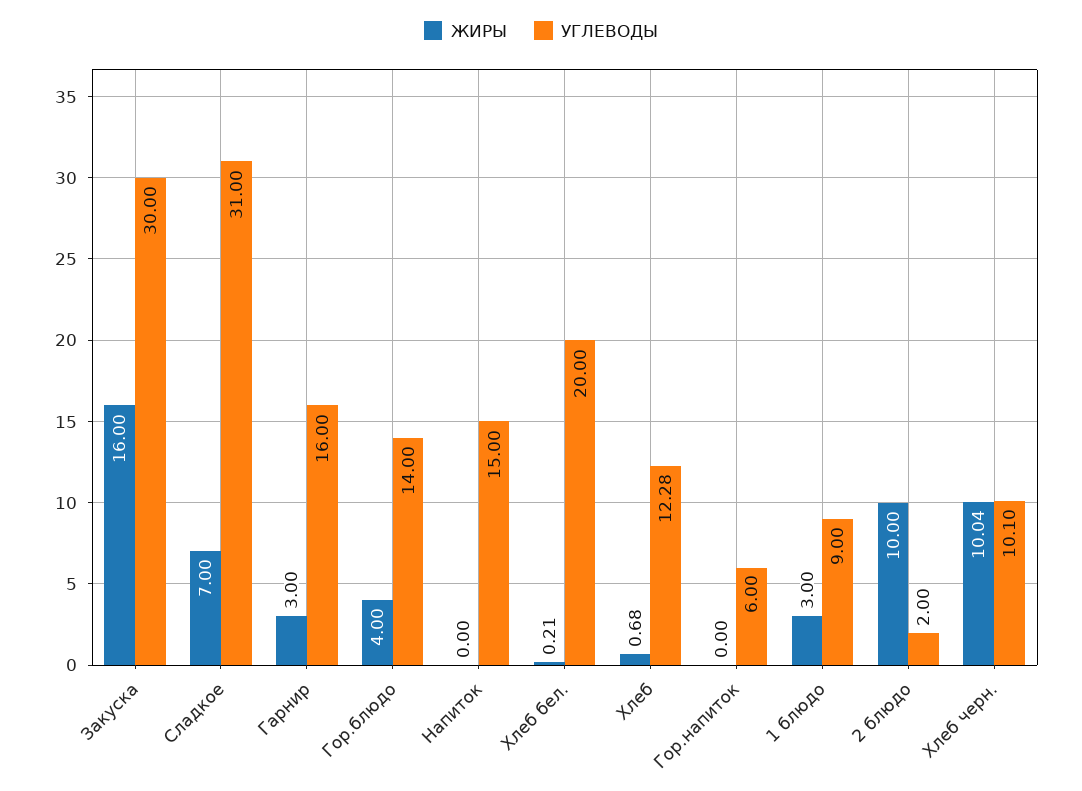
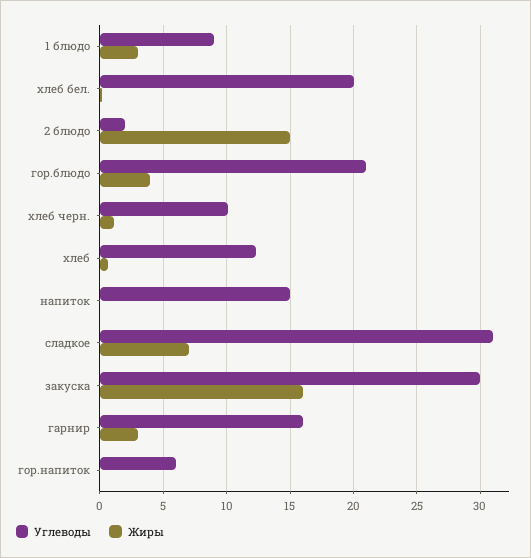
УГЛЕВОДЫ, Гор.блюдо: 14 -> 21
ЖИРЫ, 2 блюдо: 10 -> 15
ЖИРЫ, Хлеб черн.: 10.04 -> 1

